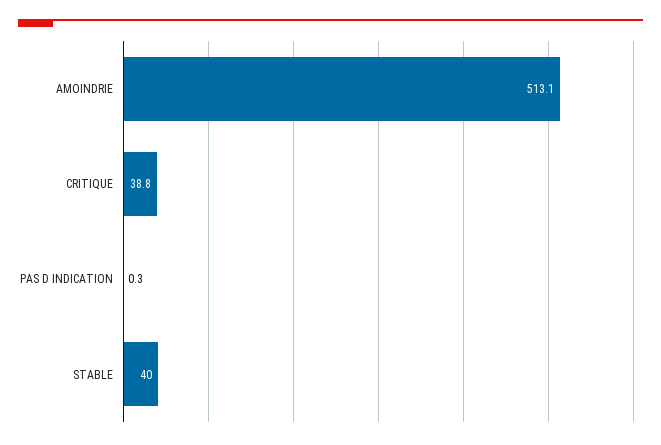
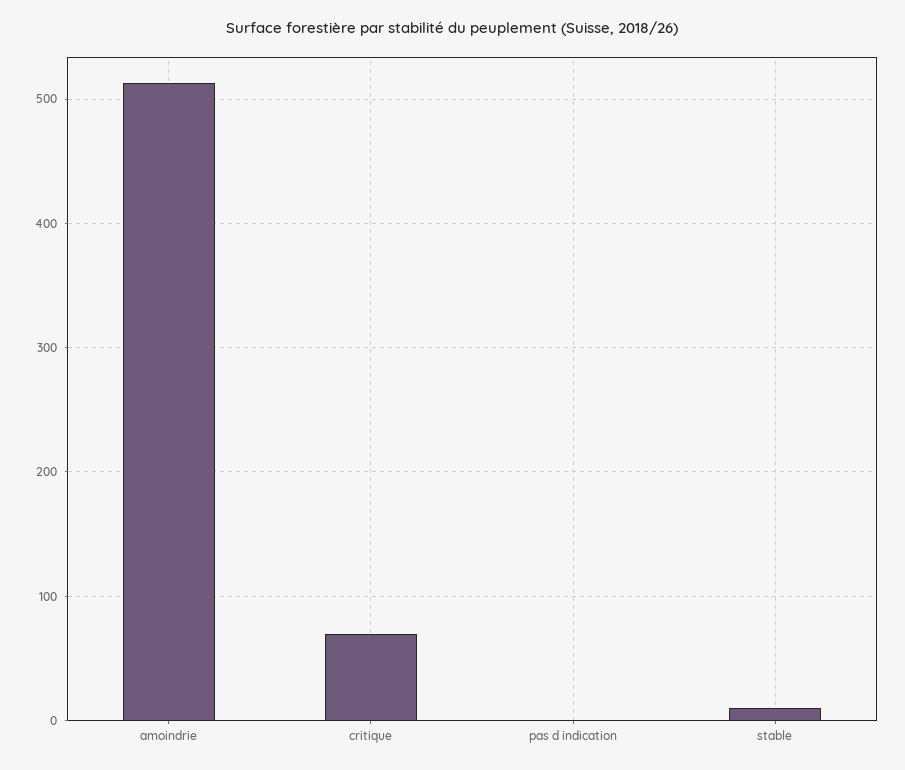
CRITIQUE: 38.8 -> 70
STABLE: 40 -> 10

